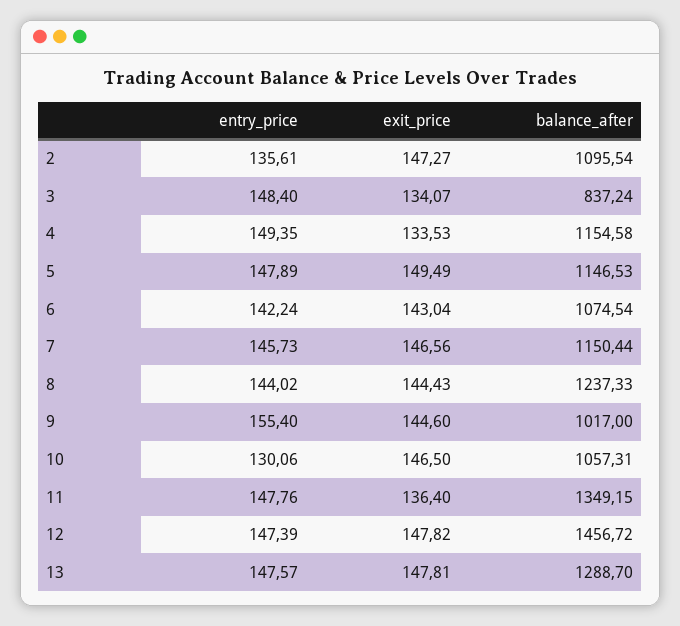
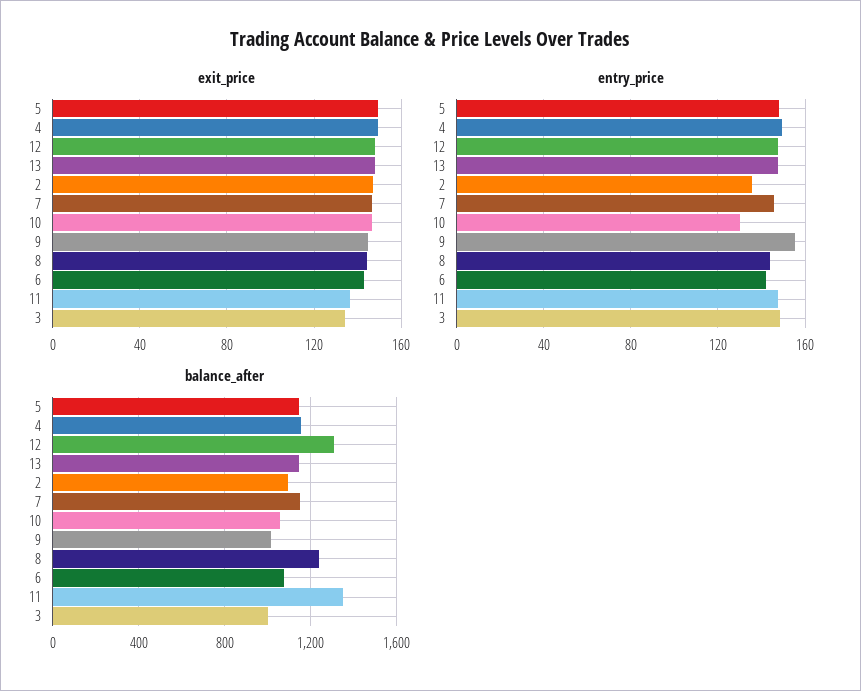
balance_after, 3: 837.24 -> 1000
exit_price, 4: 133.53 -> 150
balance_after, 12: 1456.72 -> 1300
balance_after, 13: 1288.7 -> 1150

